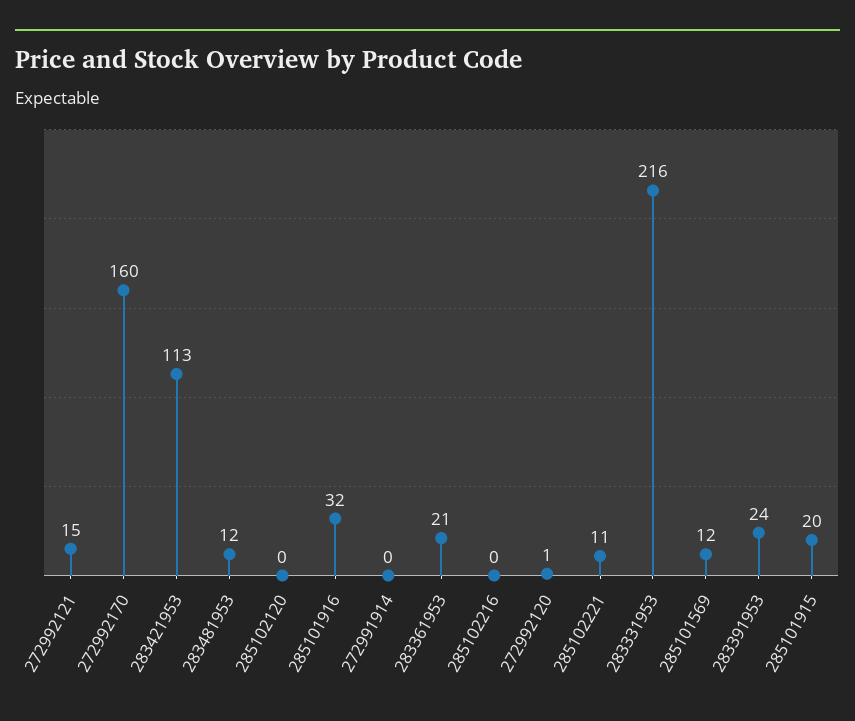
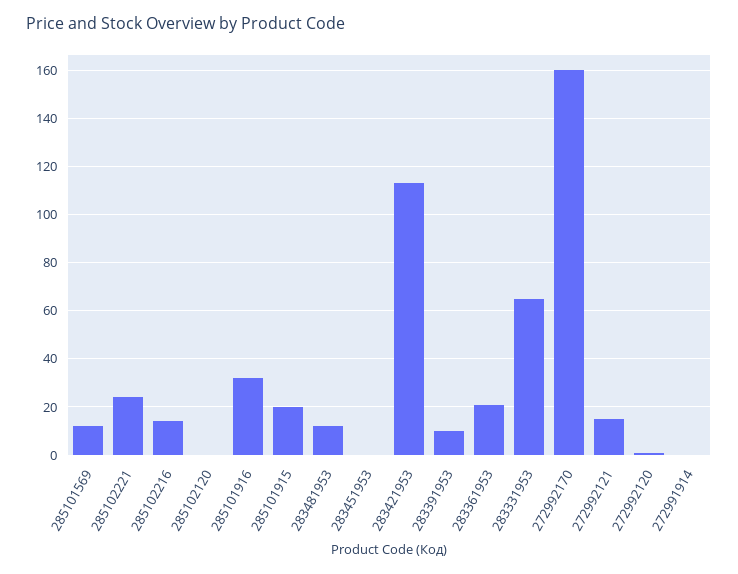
285102216: 0 -> 15
285102221: 11 -> 25
283331953: 216 -> 65
283391953: 24 -> 10
283451953: none -> 0

